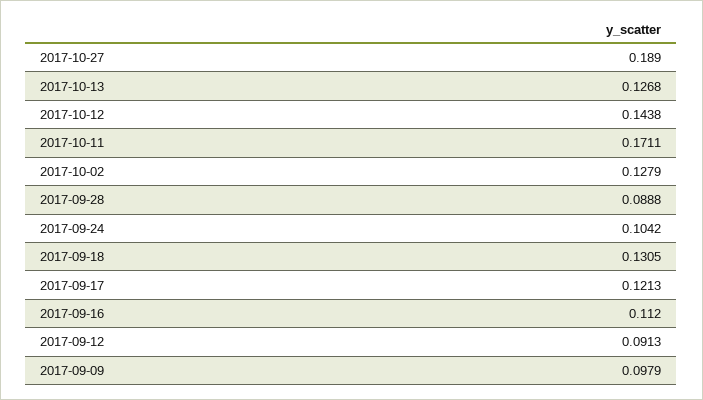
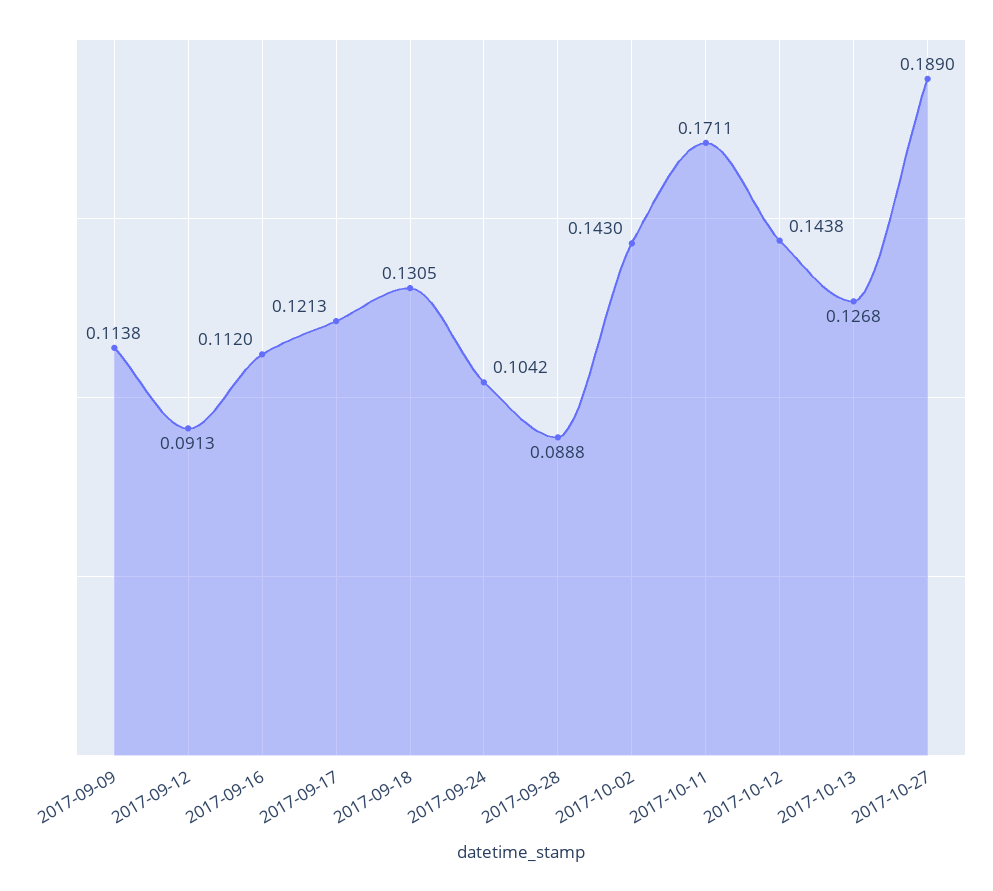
2017-10-02: 0.1279 -> 0.143
2017-09-09: 0.0979 -> 0.1138

